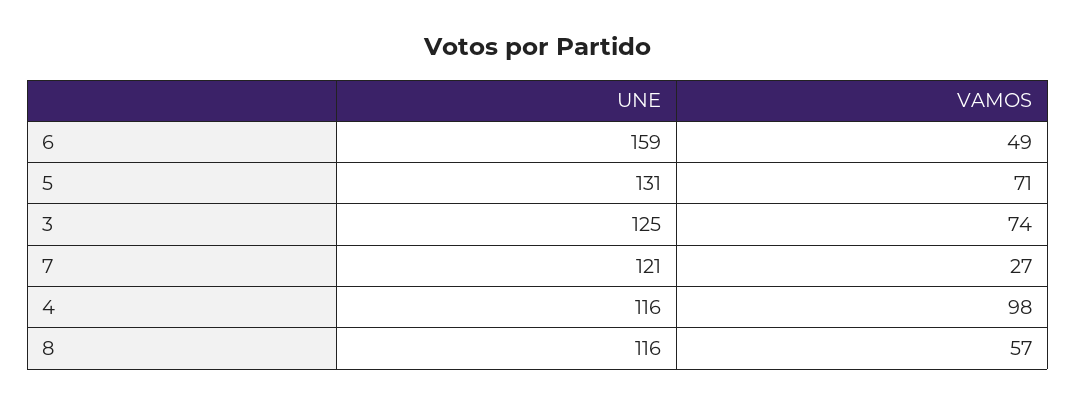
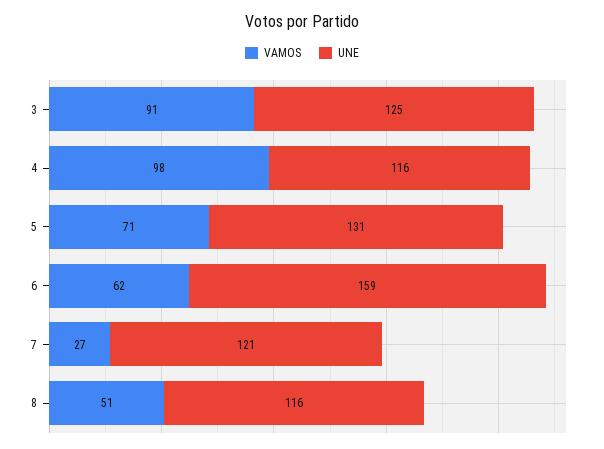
VAMOS, 6: 49 -> 62
VAMOS, 3: 74 -> 91
VAMOS, 8: 57 -> 51

